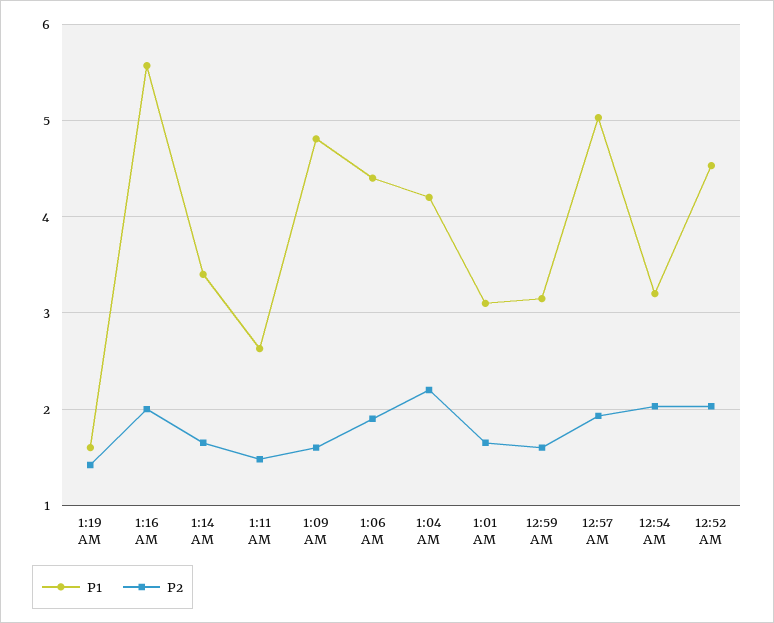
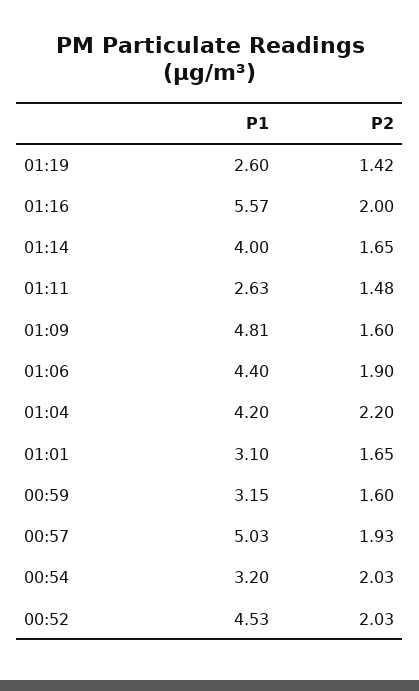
P1, 1:19 AM: 1.6 -> 2.6
P1, 1:14 AM: 3.4 -> 4

